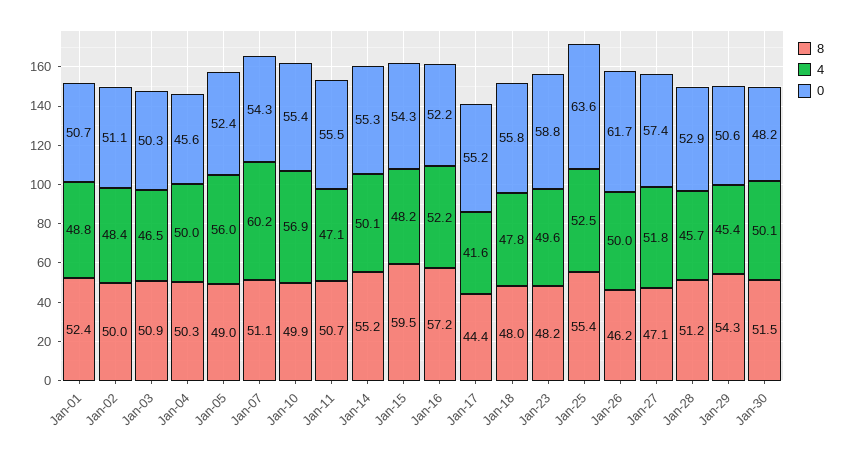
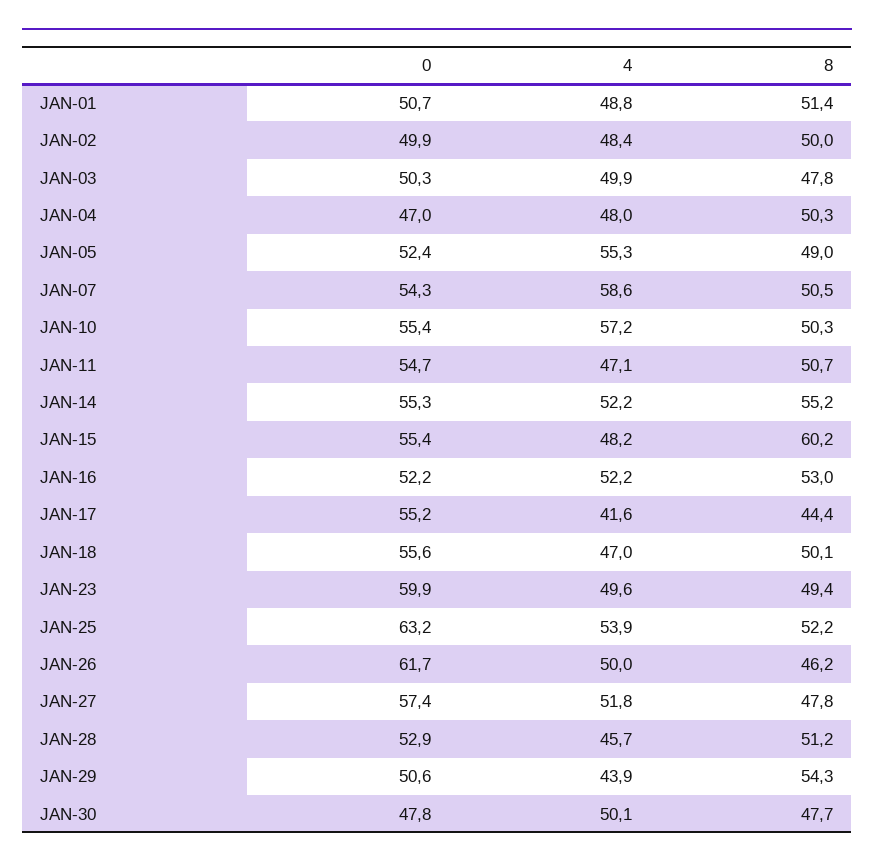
8, Jan-01: 52.4 -> 51.4
0, Jan-02: 51.1 -> 49.9
8, Jan-03: 50.9 -> 47.8
4, Jan-03: 46.5 -> 49.9
4, Jan-04: 50 -> 48
0, Jan-04: 45.6 -> 47
4, Jan-05: 56 -> 55.3
8, Jan-07: 51.1 -> 50.5
4, Jan-07: 60.2 -> 58.6
8, Jan-10: 49.9 -> 50.3
4, Jan-10: 56.9 -> 57.2
0, Jan-11: 55.5 -> 54.7
4, Jan-14: 50.1 -> 52.2
8, Jan-15: 59.5 -> 60.2
0, Jan-15: 54.3 -> 55.4
8, Jan-16: 57.2 -> 53
8, Jan-18: 48 -> 50.1
4, Jan-18: 47.8 -> 47
0, Jan-18: 55.8 -> 55.6
8, Jan-23: 48.2 -> 49.4
0, Jan-23: 58.8 -> 59.9
8, Jan-25: 55.4 -> 52.2
4, Jan-25: 52.5 -> 53.9
0, Jan-25: 63.6 -> 63.2
8, Jan-27: 47.1 -> 47.8
4, Jan-29: 45.4 -> 43.9
8, Jan-30: 51.5 -> 47.7
0, Jan-30: 48.2 -> 47.8

